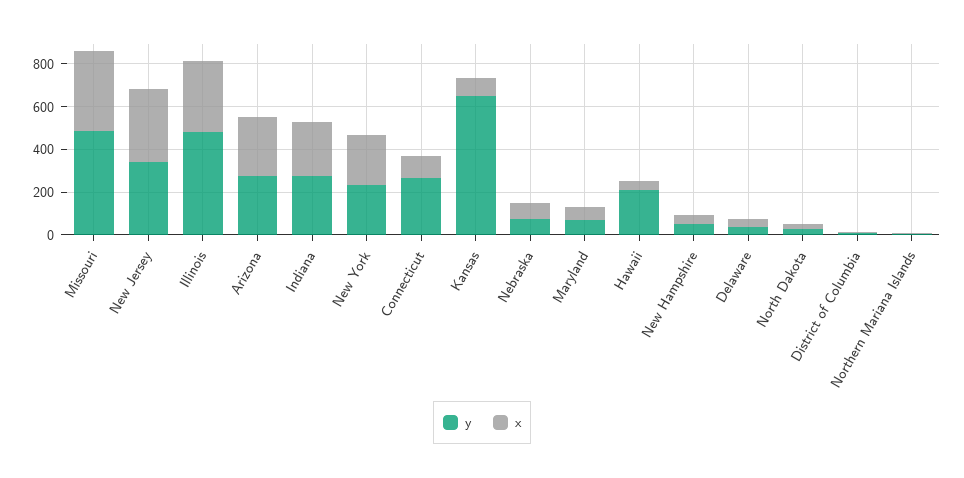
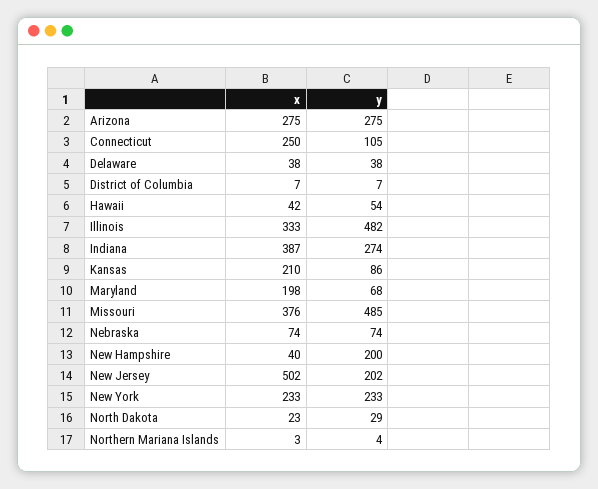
y, New Jersey: 350 -> 202
x, New Jersey: 350 -> 502
x, Indiana: 250 -> 387
y, Connecticut: 250 -> 105
x, Connecticut: 100 -> 250
y, Kansas: 650 -> 86
x, Kansas: 100 -> 210
x, Maryland: 50 -> 198
y, Hawaii: 200 -> 54
y, New Hampshire: 50 -> 200

